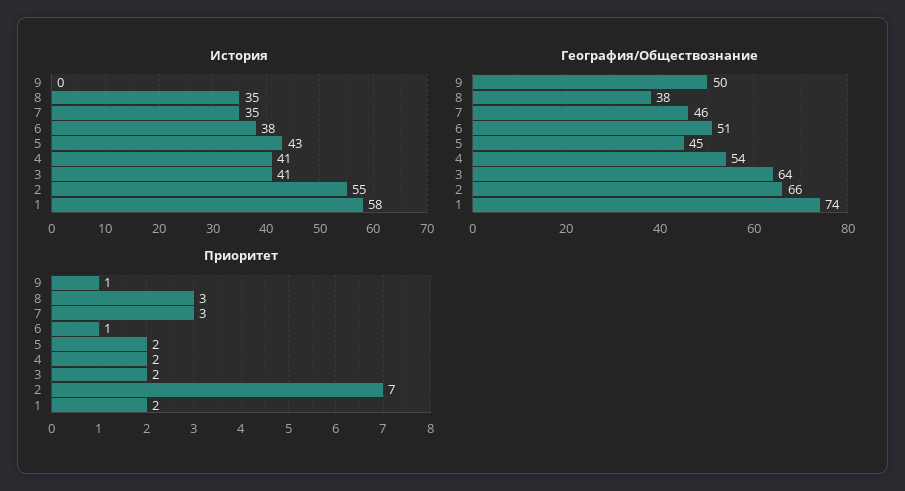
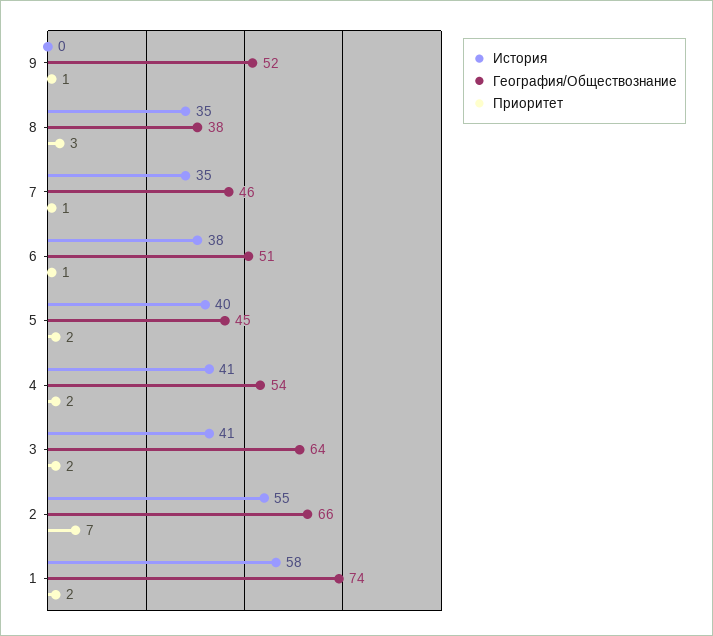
История, 5: 43 -> 40
География/Обществознание, 9: 50 -> 52
Приоритет, 7: 3 -> 1

